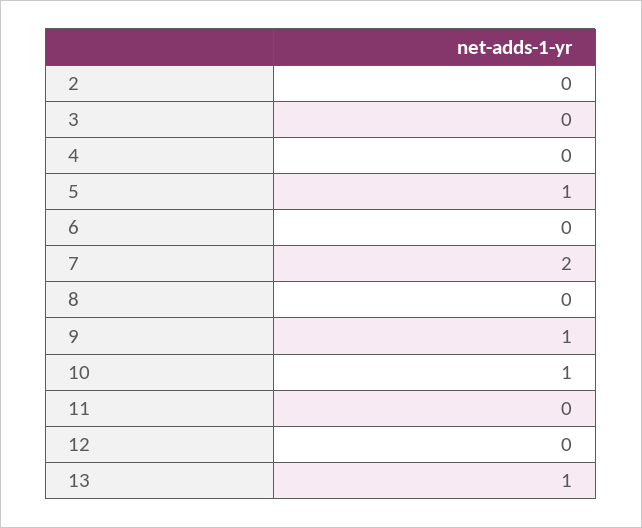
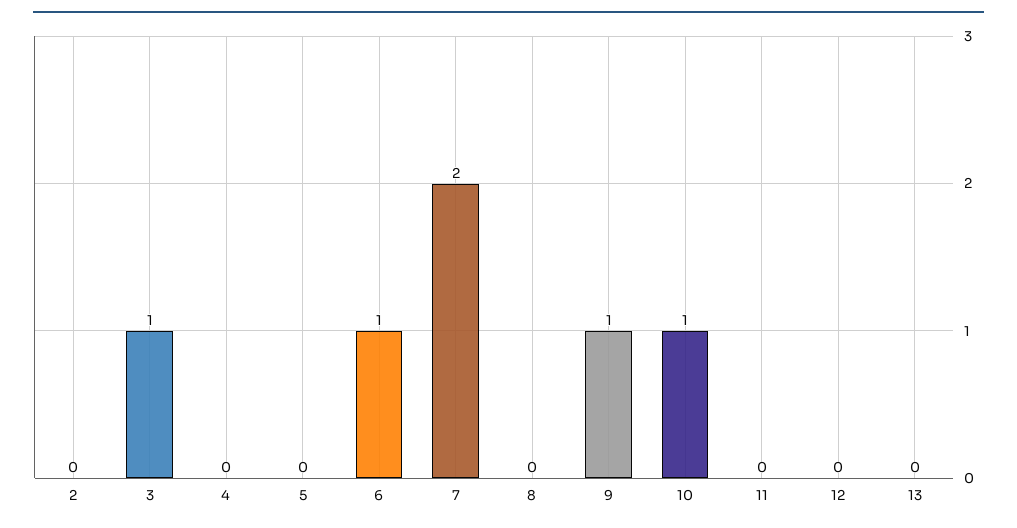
3: 0 -> 1
5: 1 -> 0
6: 0 -> 1
13: 1 -> 0

